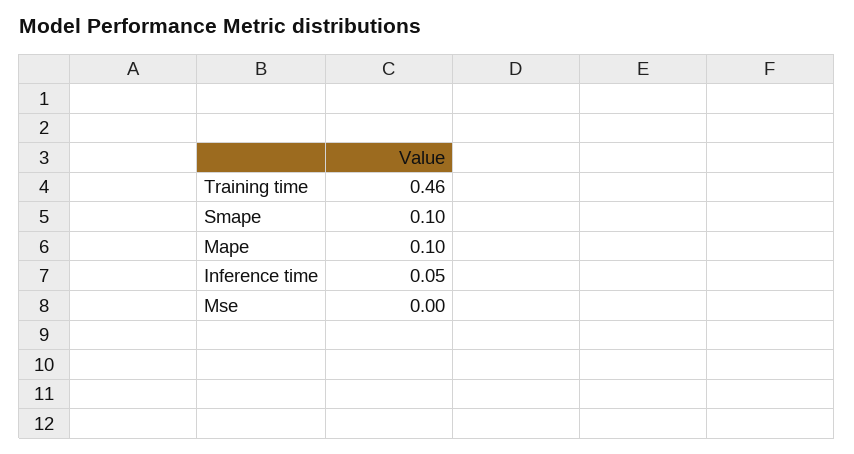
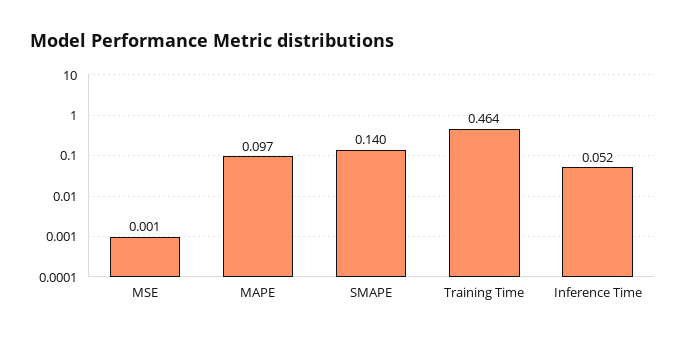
Smape: 0.1 -> 0.14

